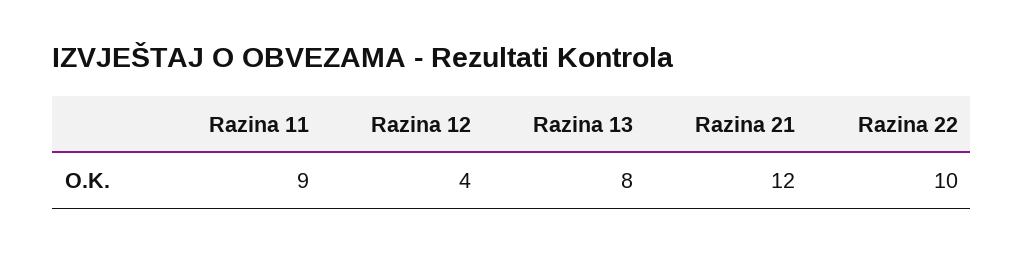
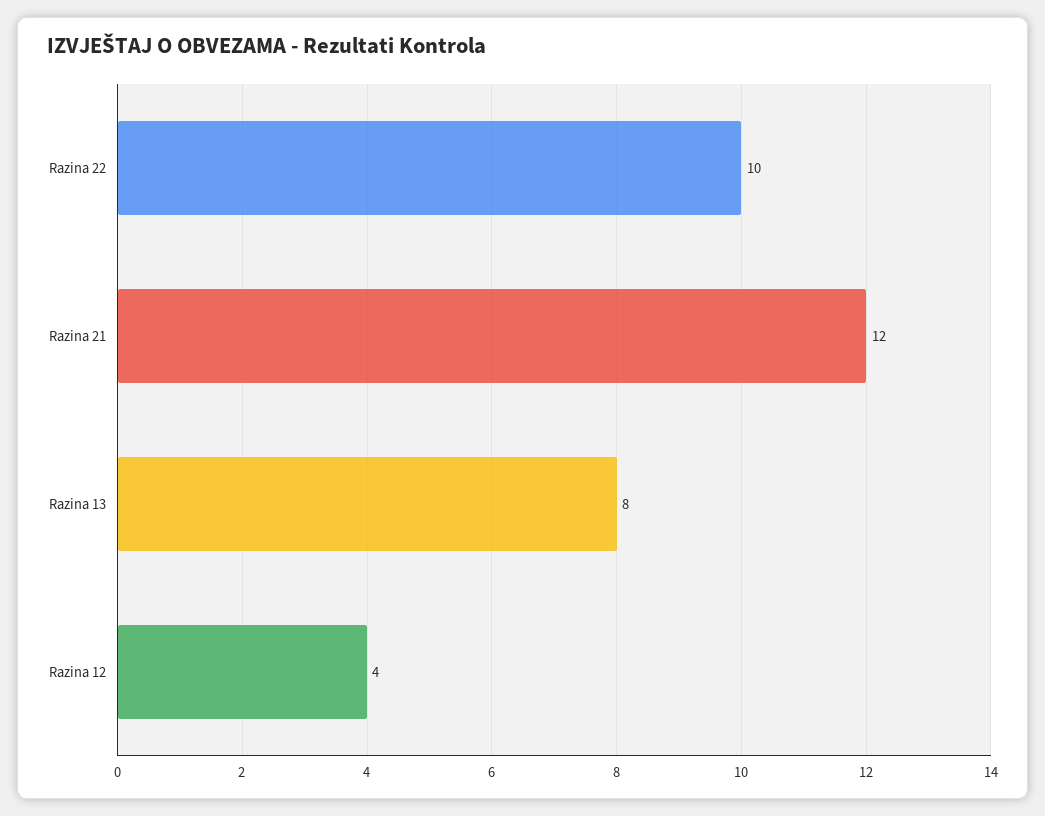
Razina 11: 9 -> none

